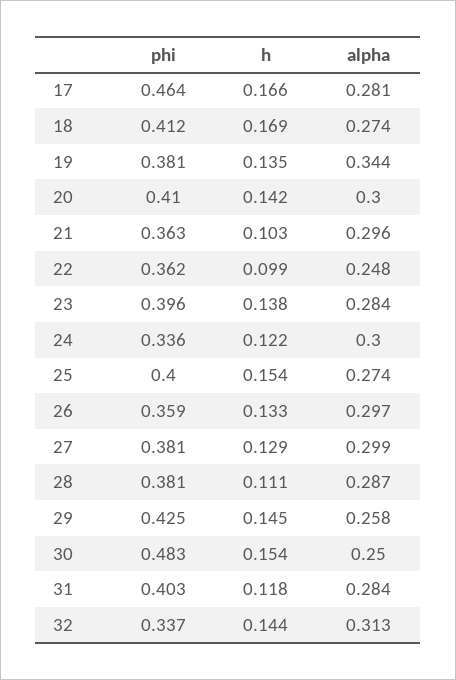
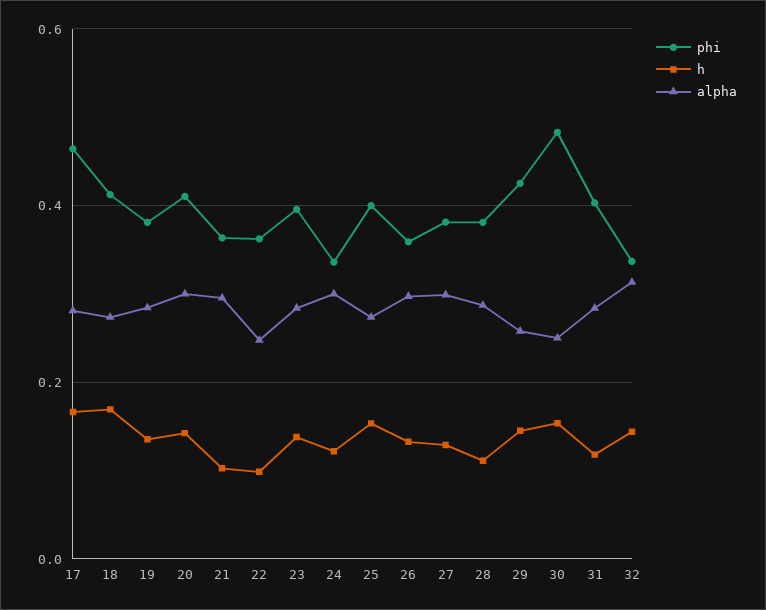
alpha, 19: 0.344 -> 0.28

